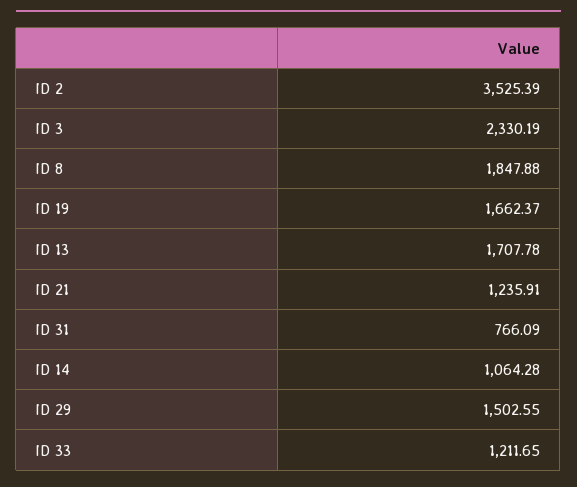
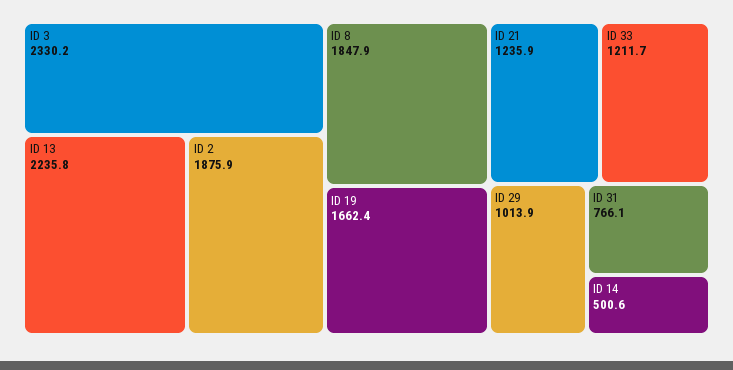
ID 2: 3525.39 -> 1875.9
ID 13: 1707.78 -> 2235.8
ID 14: 1064.28 -> 500.6
ID 29: 1502.55 -> 1013.9

